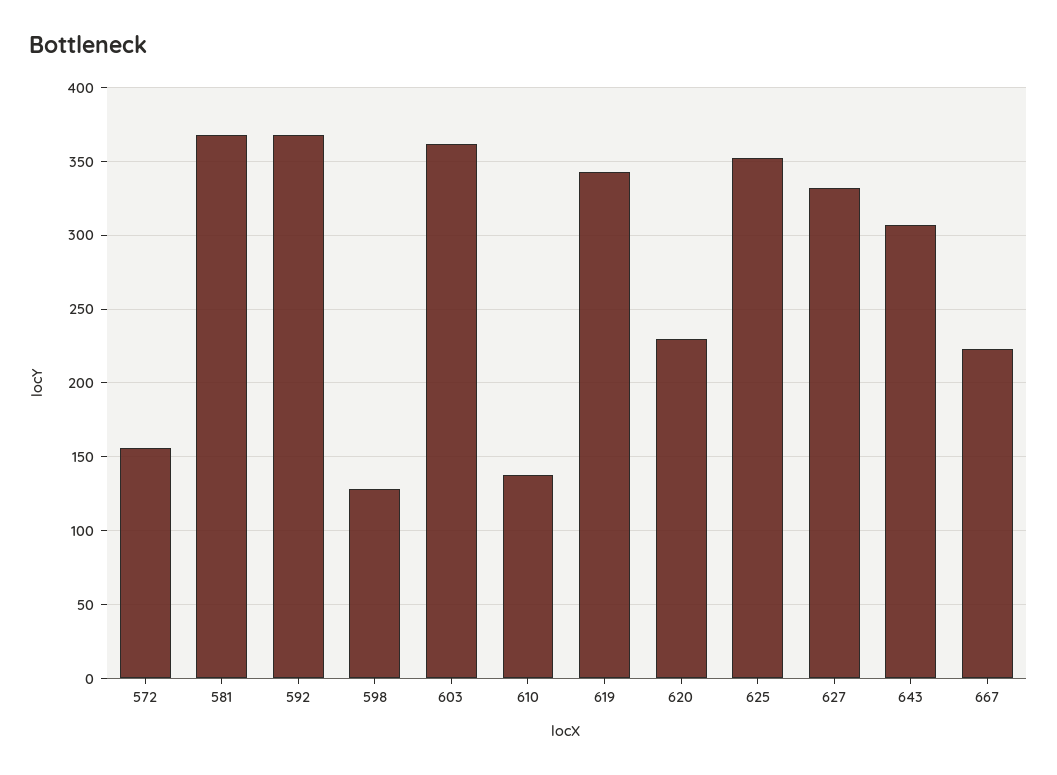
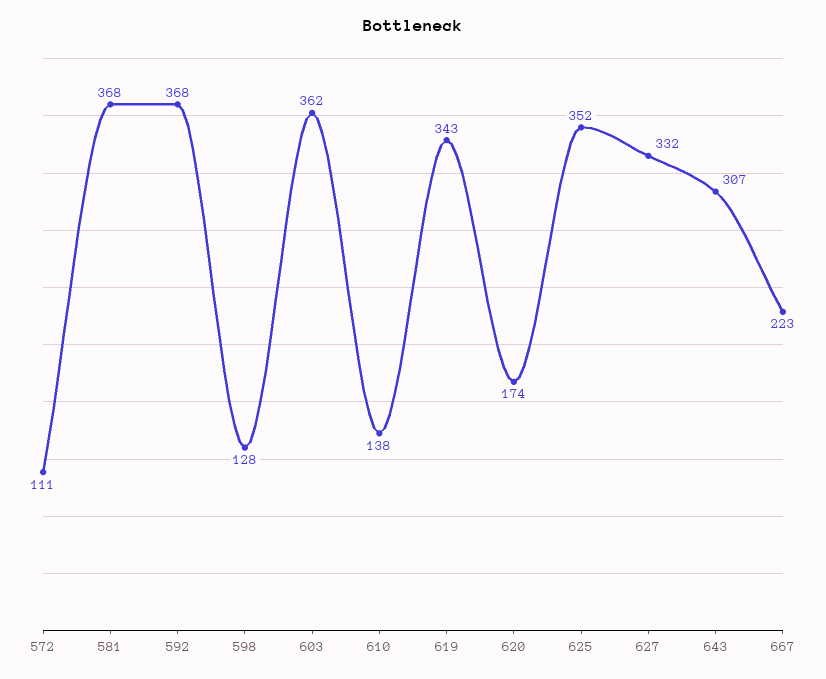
572: 155 -> 111
620: 230 -> 174

